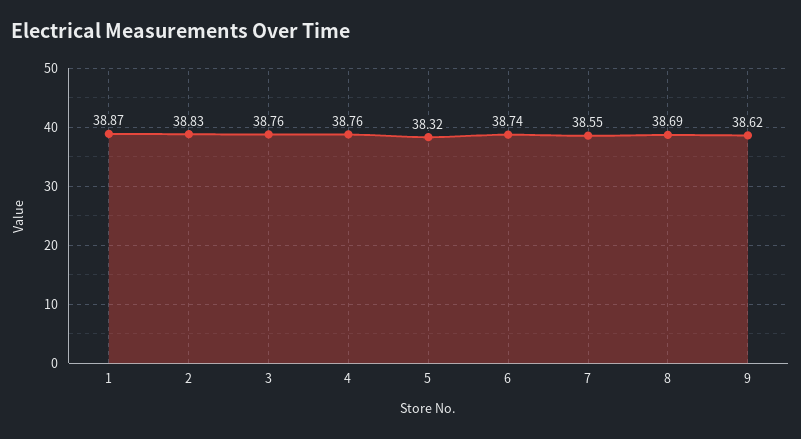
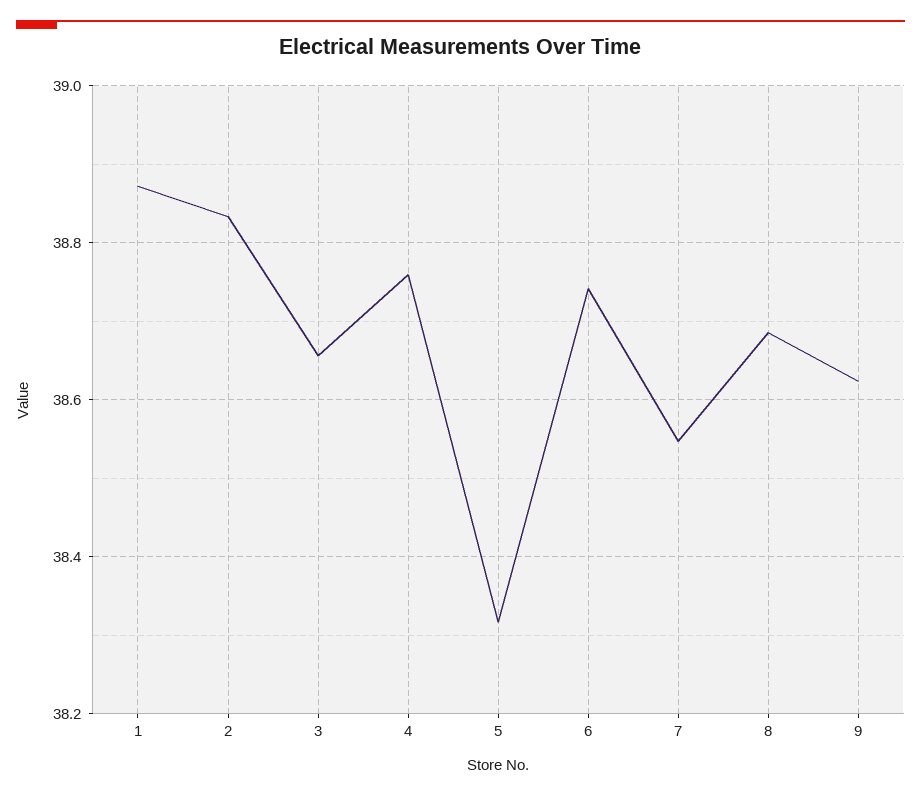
3: 38.76 -> 38.66

